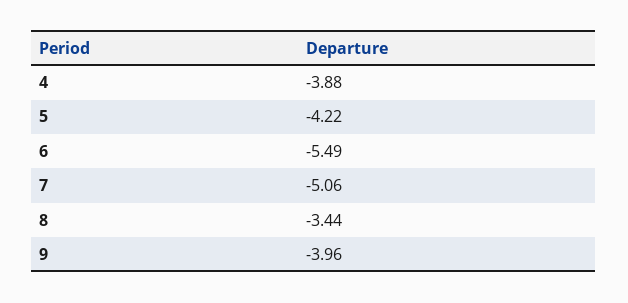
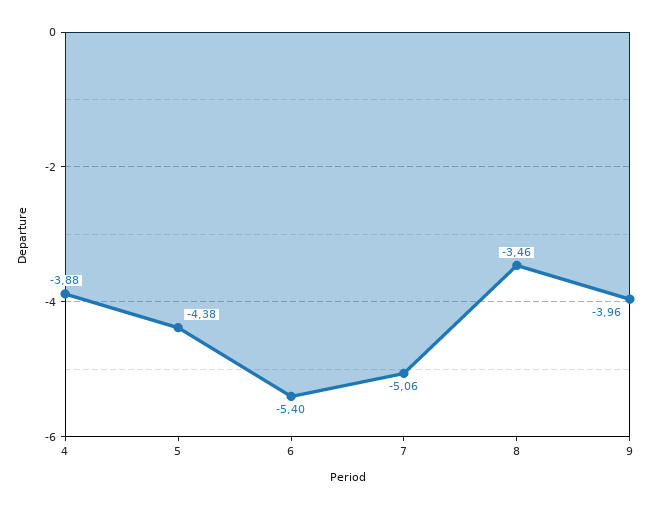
5: -4.22 -> -4.38
6: -5.49 -> -5.4
8: -3.44 -> -3.46

